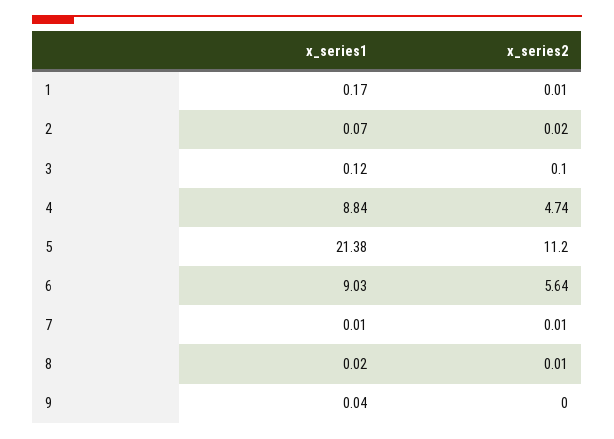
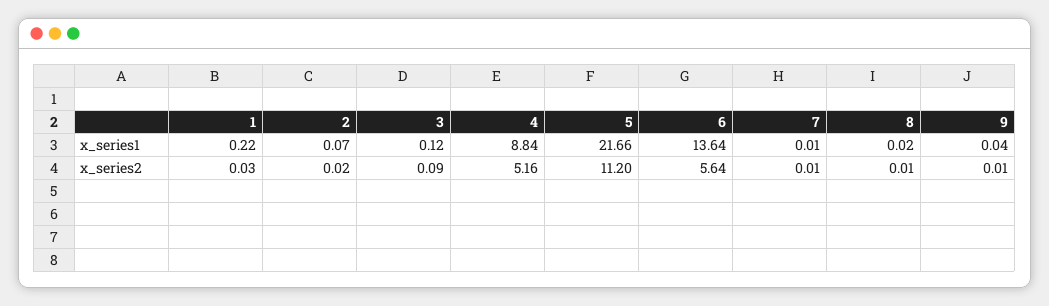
x_series1, 1: 0.17 -> 0.22
x_series2, 1: 0.01 -> 0.03
x_series2, 3: 0.1 -> 0.09
x_series2, 4: 4.74 -> 5.16
x_series1, 5: 21.38 -> 21.66
x_series1, 6: 9.03 -> 13.64
x_series2, 9: 0 -> 0.01

